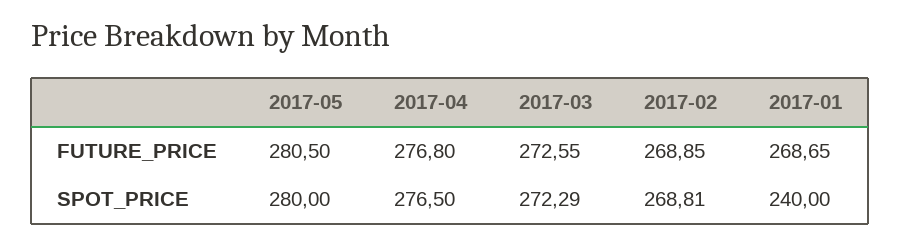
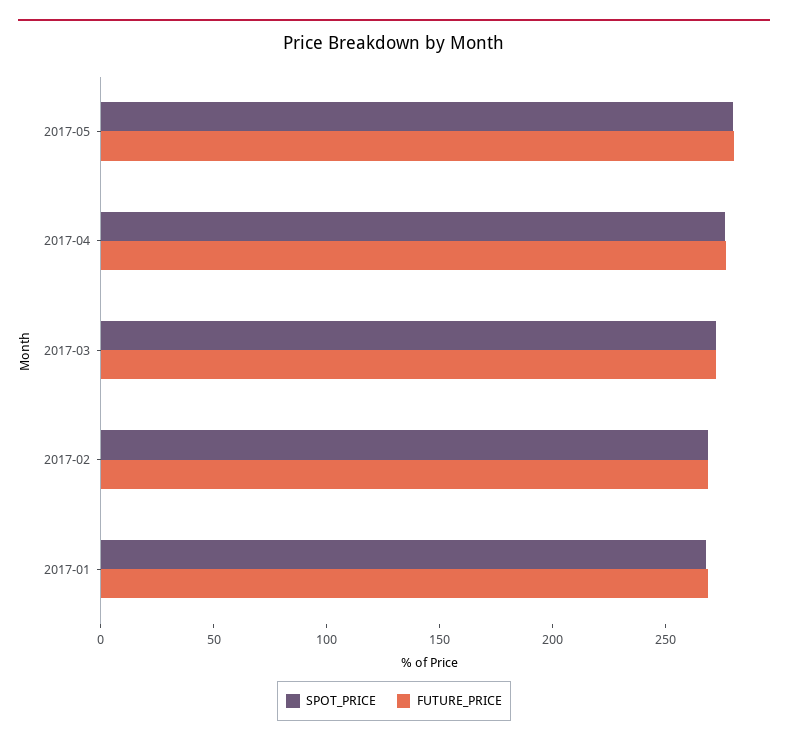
SPOT_PRICE, 2017-01: 240 -> 270

